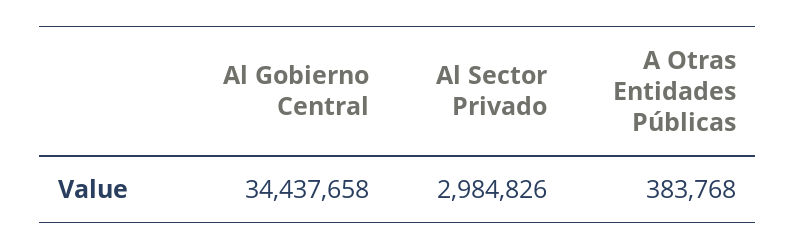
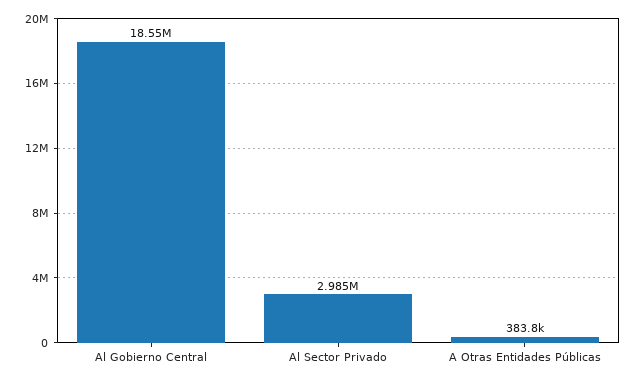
Al Gobierno Central: 34437658 -> 18550000

